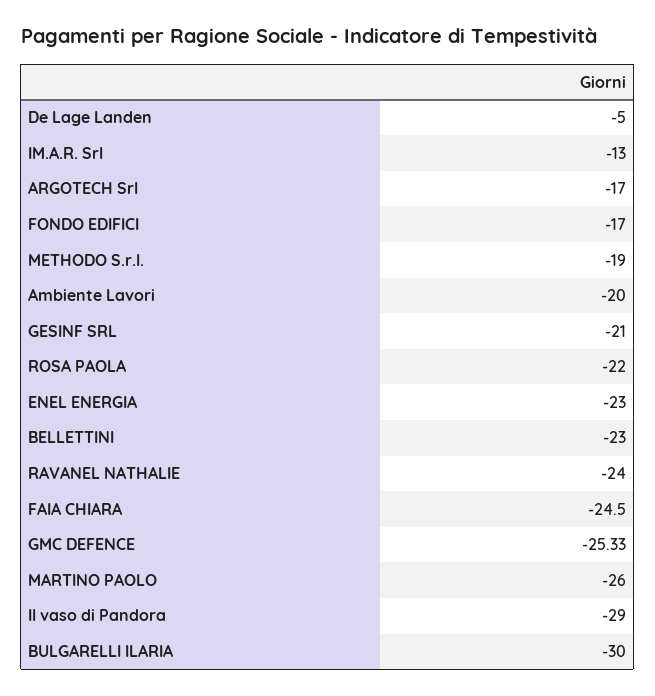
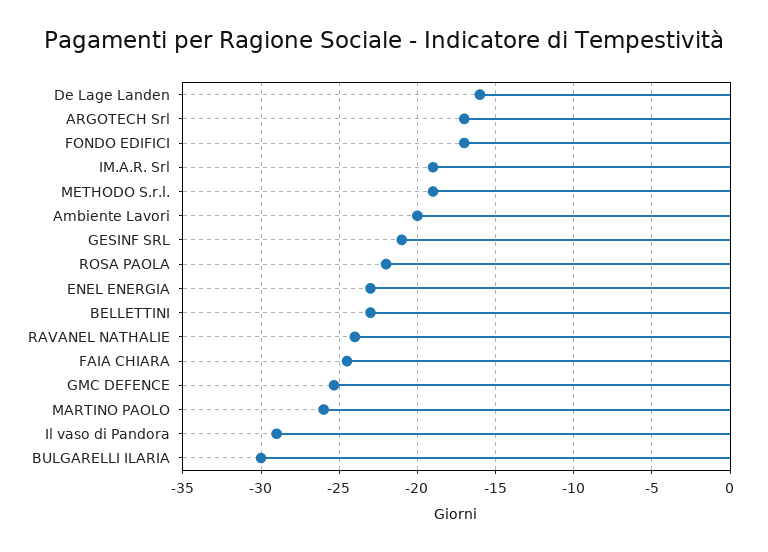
De Lage Landen: -5 -> -16
IM.A.R. Srl: -13 -> -19

